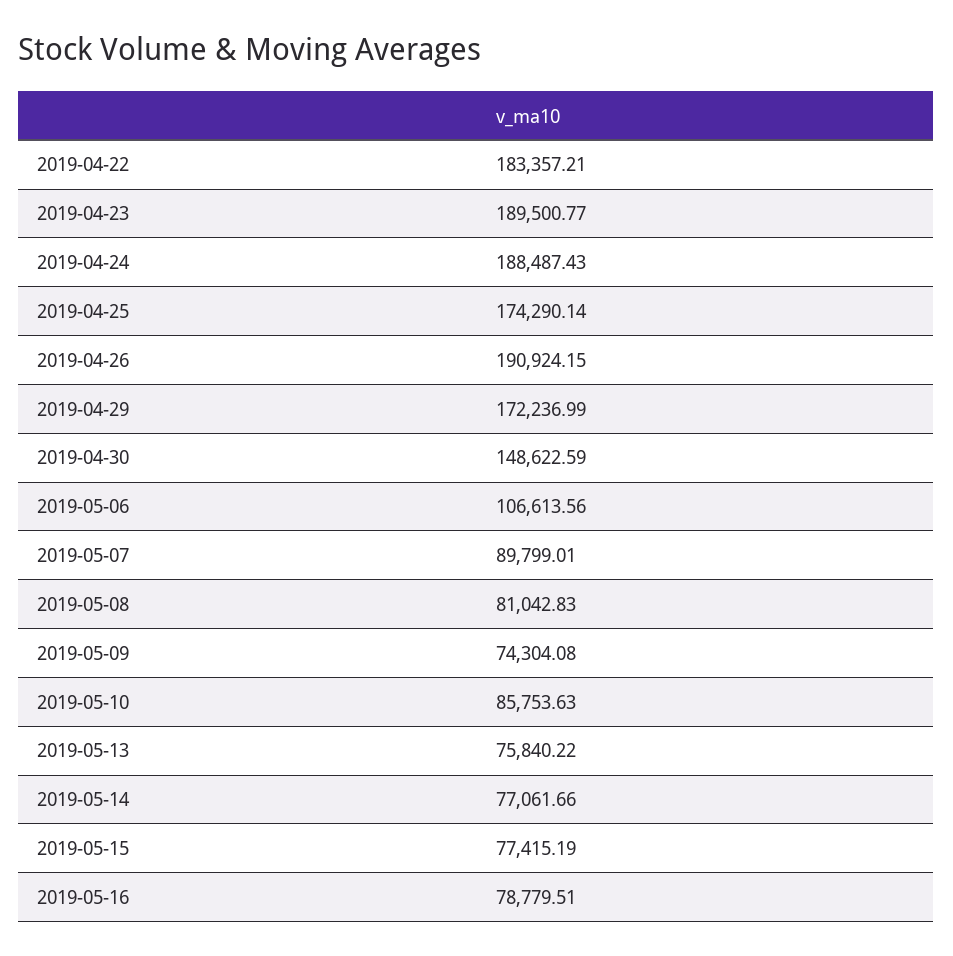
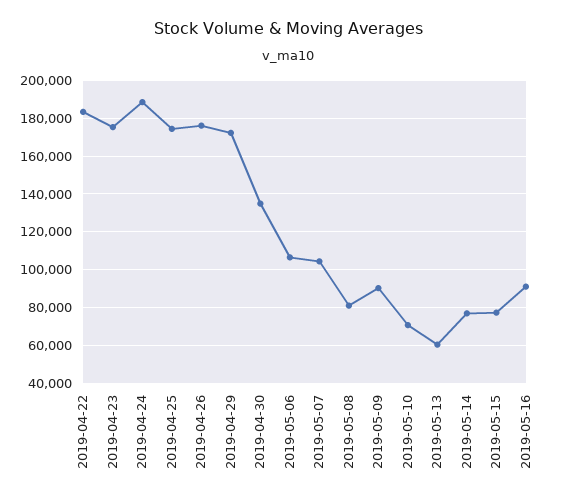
2019-04-23: 189500.77 -> 175000
2019-04-26: 190924.15 -> 175000
2019-04-30: 148622.59 -> 135000
2019-05-07: 89799.01 -> 105000
2019-05-09: 74304.08 -> 90000
2019-05-10: 85753.63 -> 70000
2019-05-13: 75840.22 -> 60000
2019-05-16: 78779.51 -> 90000

